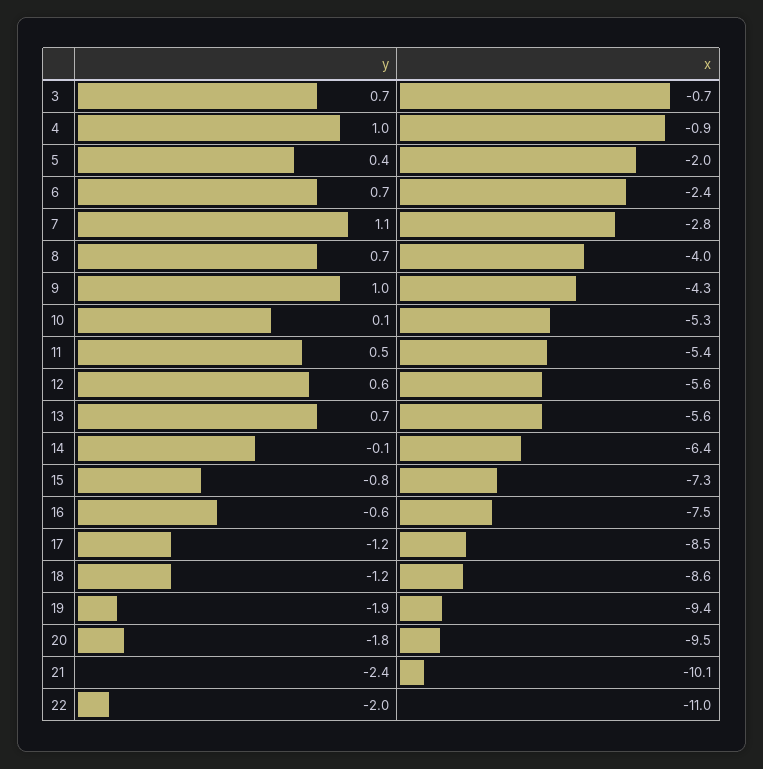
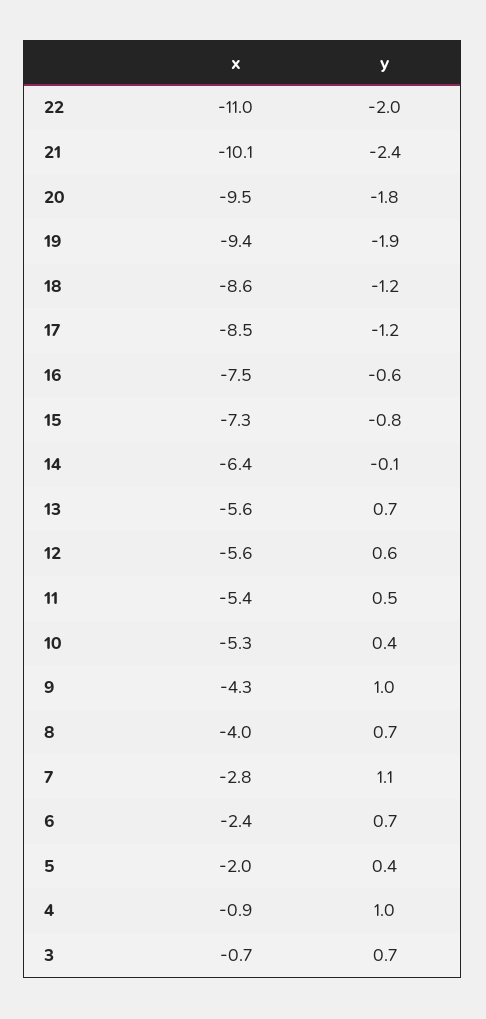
y, 10: 0.1 -> 0.4

